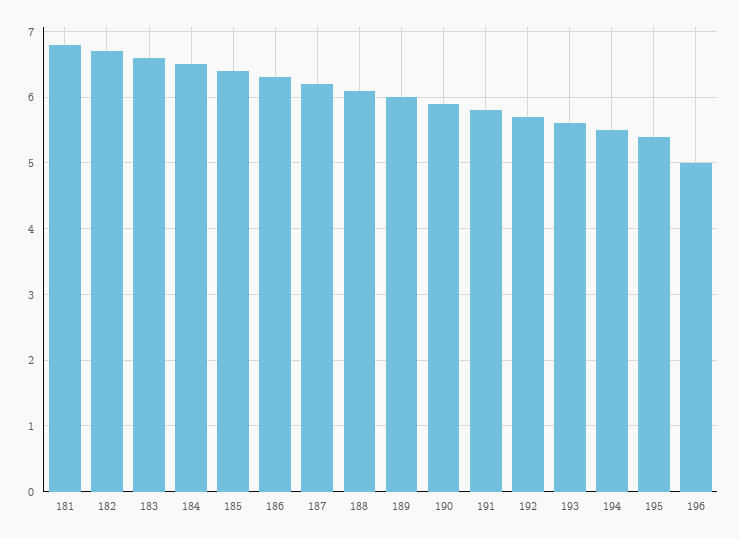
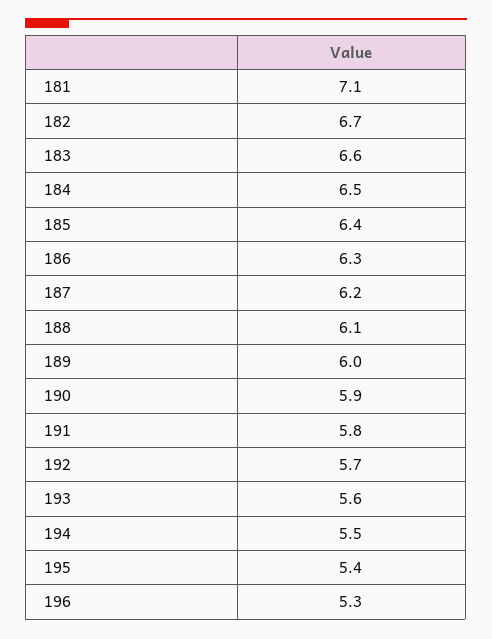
181: 6.8 -> 7.1
196: 5 -> 5.3

